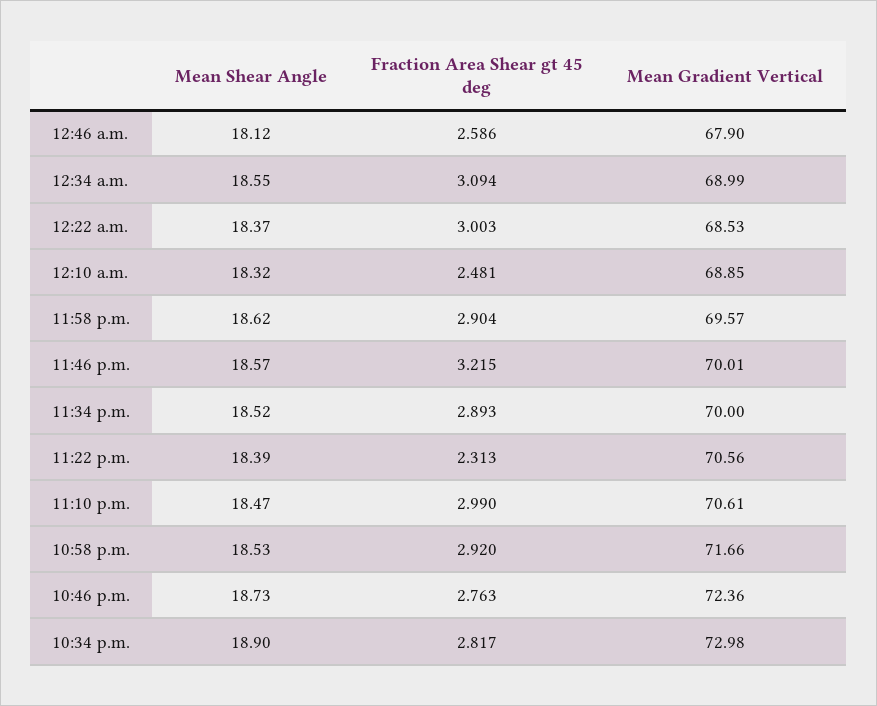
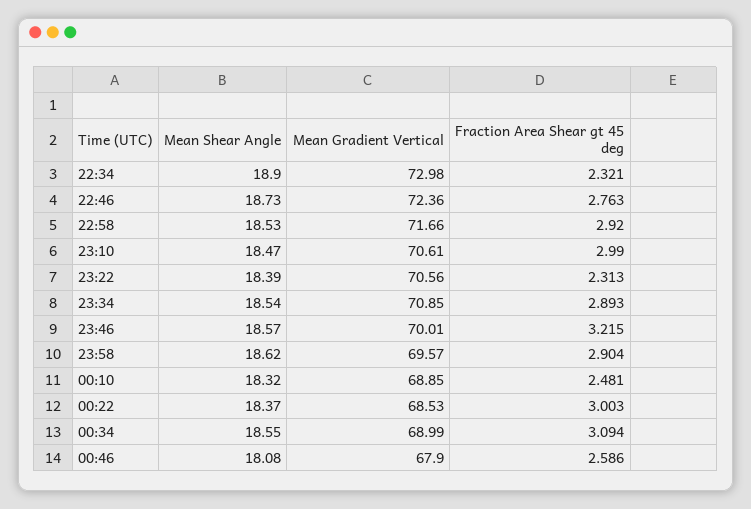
Mean Shear Angle, 12:46 a.m.: 18.12 -> 18.08
Mean Shear Angle, 11:34 p.m.: 18.52 -> 18.54
Mean Gradient Vertical, 11:34 p.m.: 70 -> 70.85
Fraction Area Shear gt 45 deg, 10:34 p.m.: 2.817 -> 2.321

